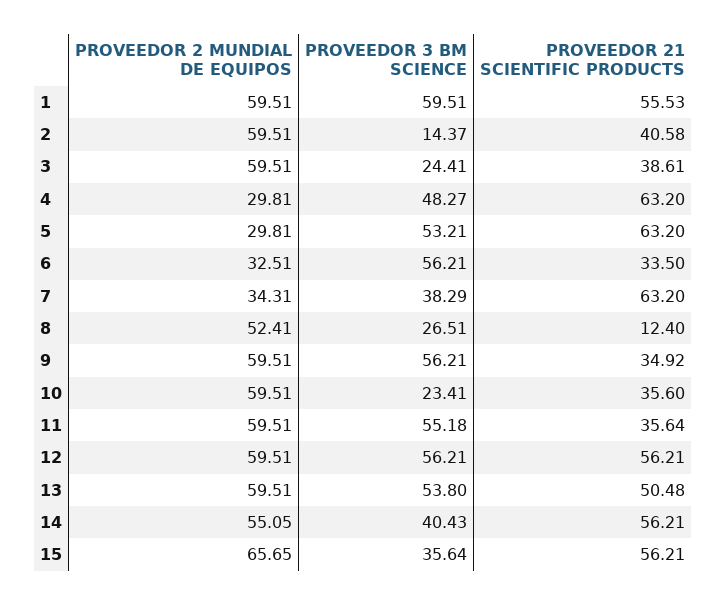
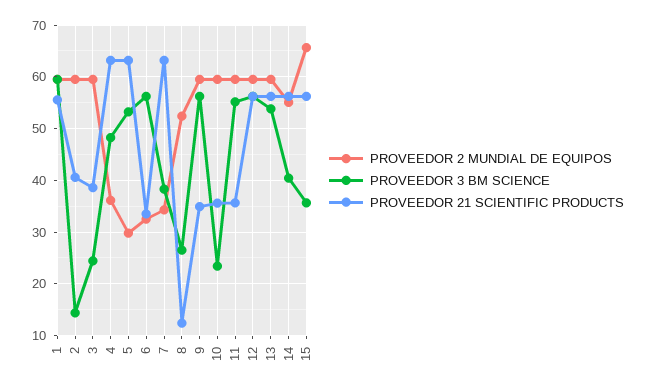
PROVEEDOR 2 MUNDIAL DE EQUIPOS, 4: 29.81 -> 36
PROVEEDOR 21 SCIENTIFIC PRODUCTS, 13: 50.48 -> 56

